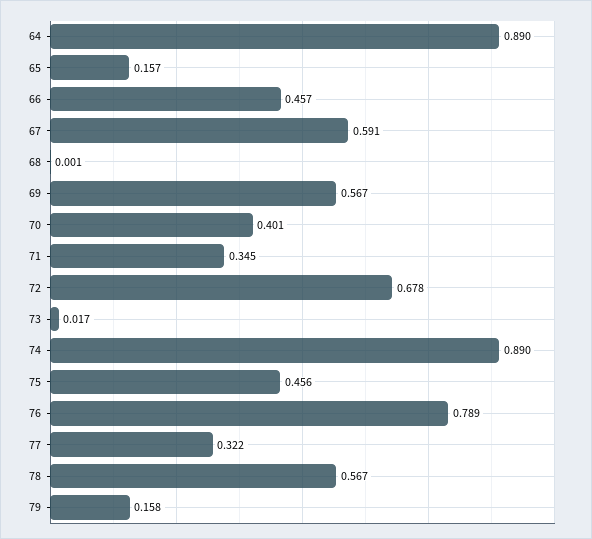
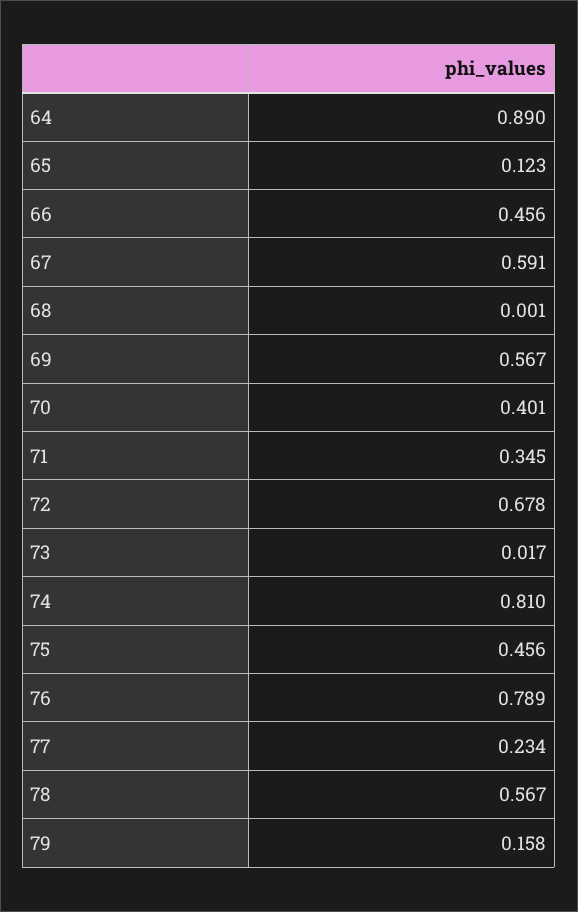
65: 0.157 -> 0.123
66: 0.457 -> 0.456
74: 0.89 -> 0.81
77: 0.322 -> 0.234

